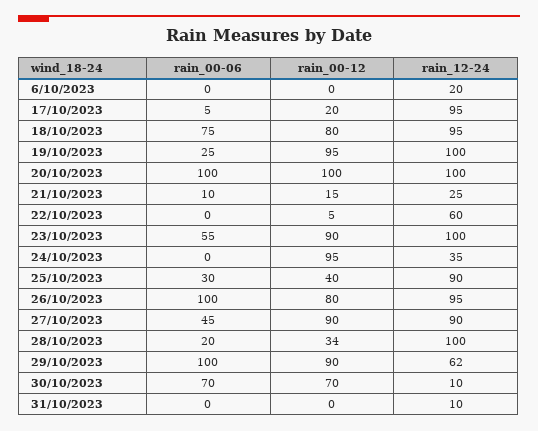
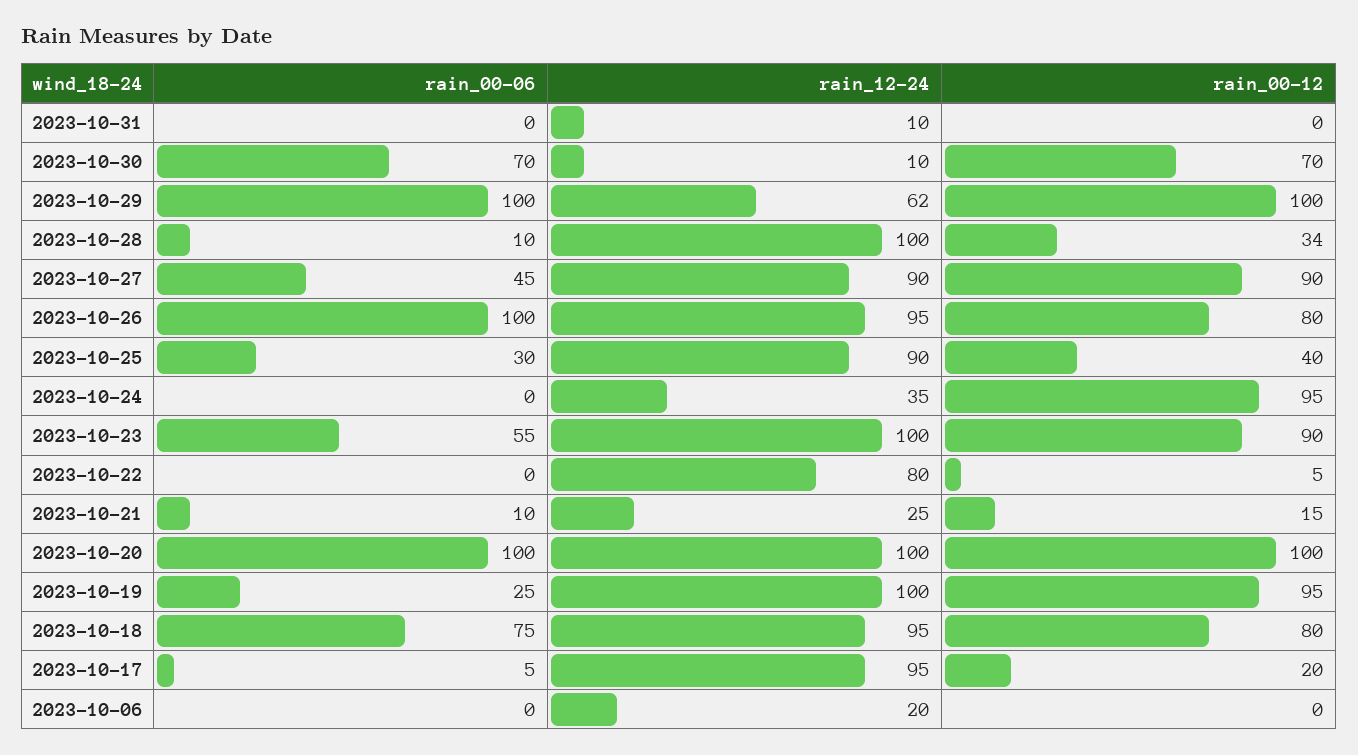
rain_12-24, 22/10/2023: 60 -> 80
rain_00-06, 28/10/2023: 20 -> 10
rain_00-12, 29/10/2023: 90 -> 100

